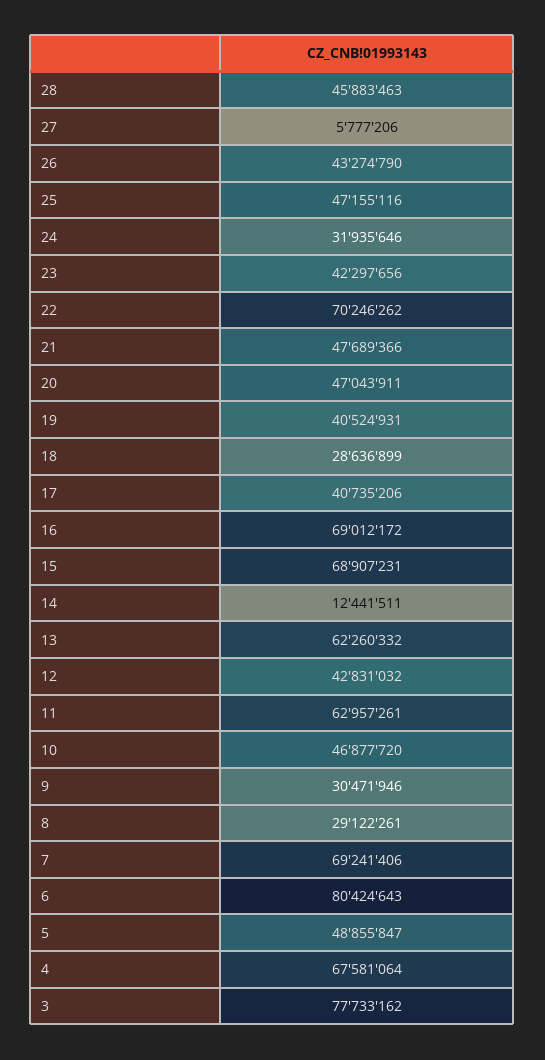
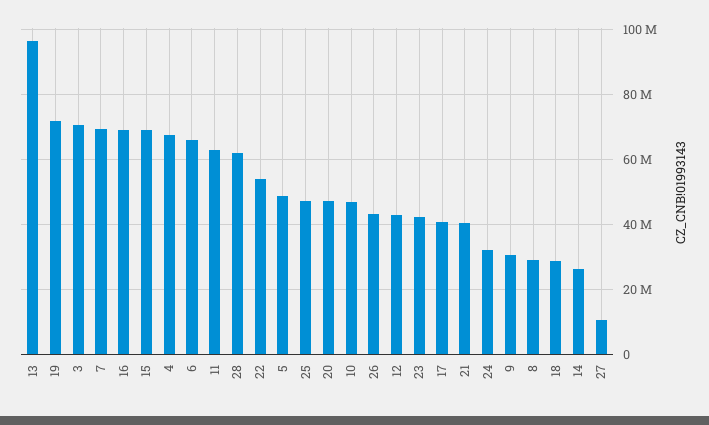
28: 45883463 -> 62000000
27: 5777206 -> 10000000
22: 70246262 -> 54000000
21: 47689366 -> 40000000
19: 40524931 -> 72000000
14: 12441511 -> 26000000
13: 62260332 -> 96000000
6: 80424643 -> 66000000
3: 77733162 -> 70000000

